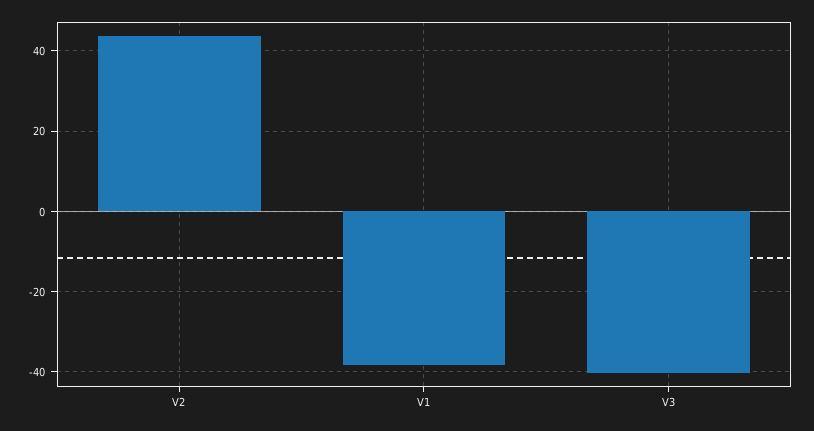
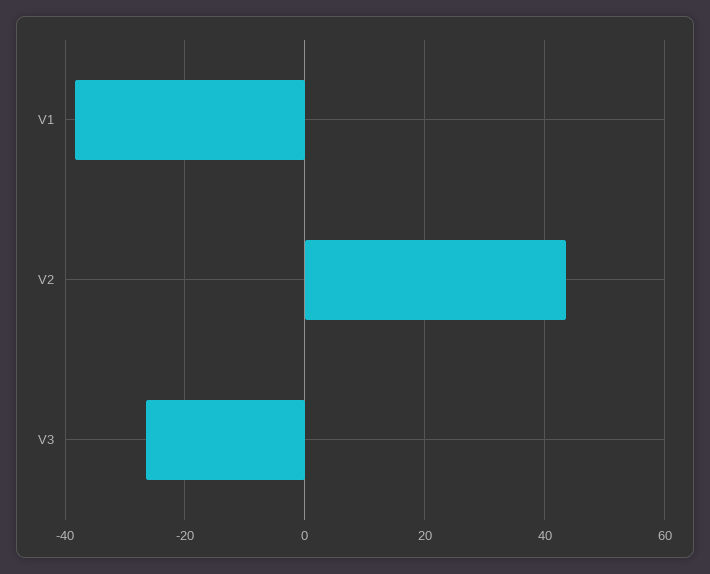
V3: -40 -> -26

